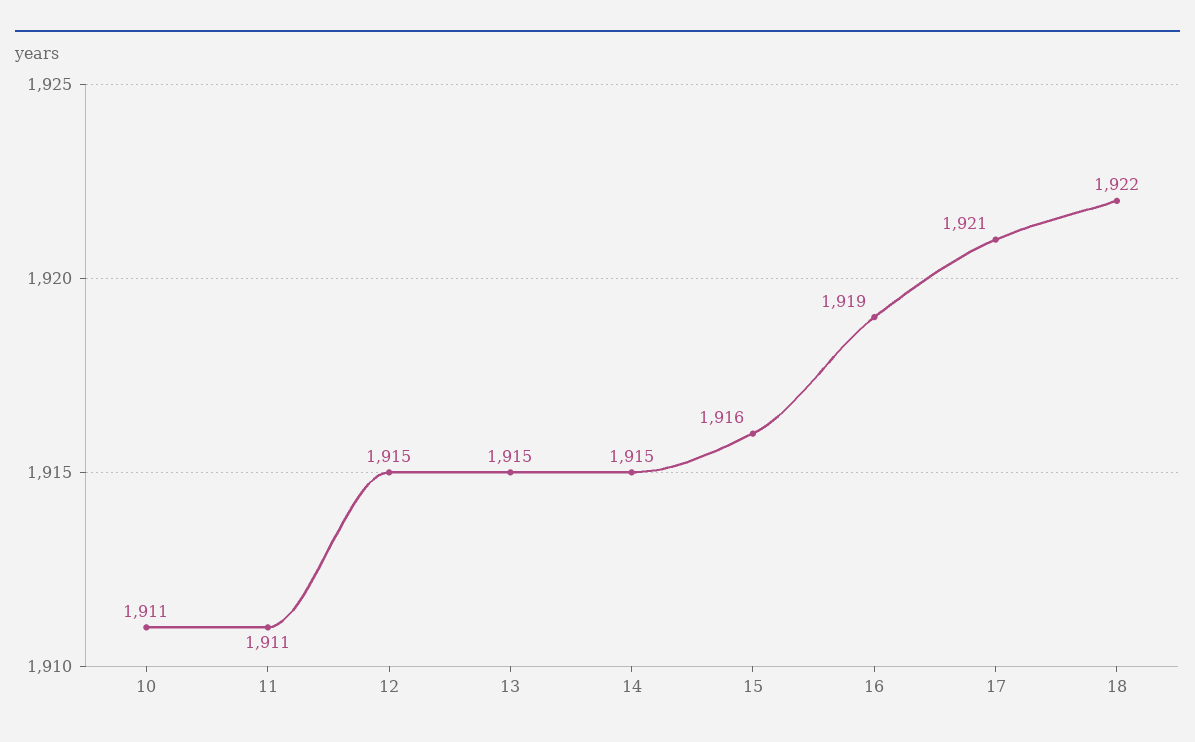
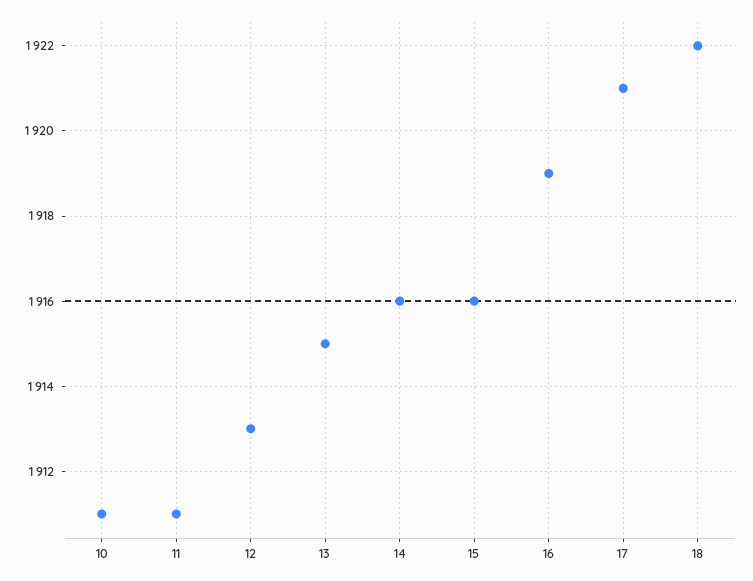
12: 1915 -> 1913
14: 1915 -> 1916

